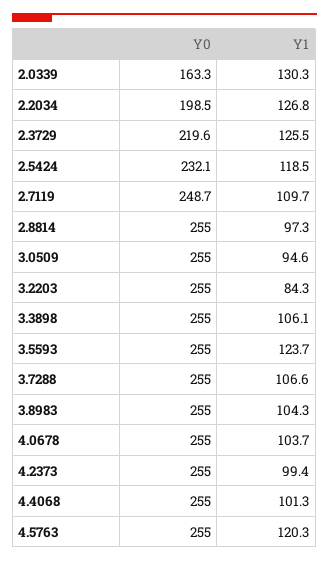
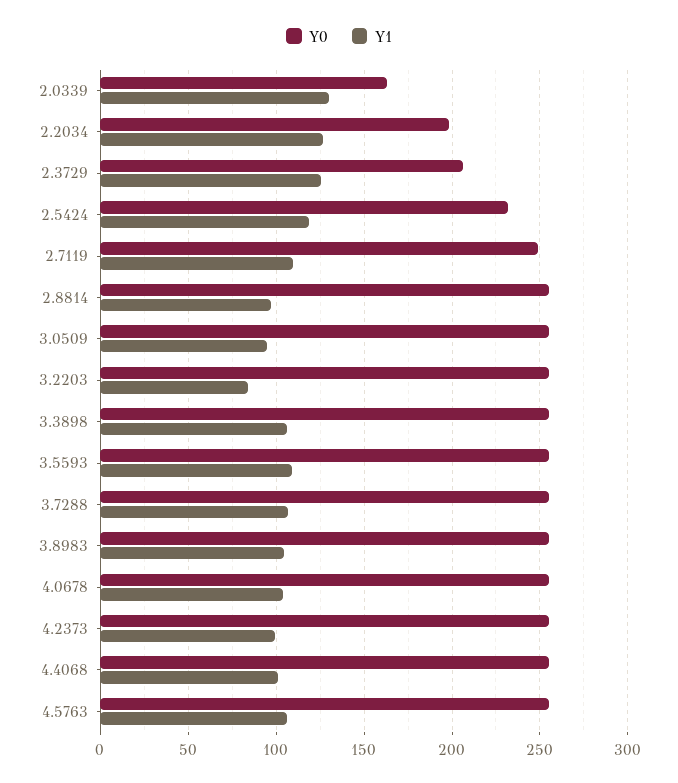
Y0, 2.3729: 219.6 -> 205
Y1, 3.5593: 123.7 -> 110
Y1, 4.5763: 120.3 -> 105

